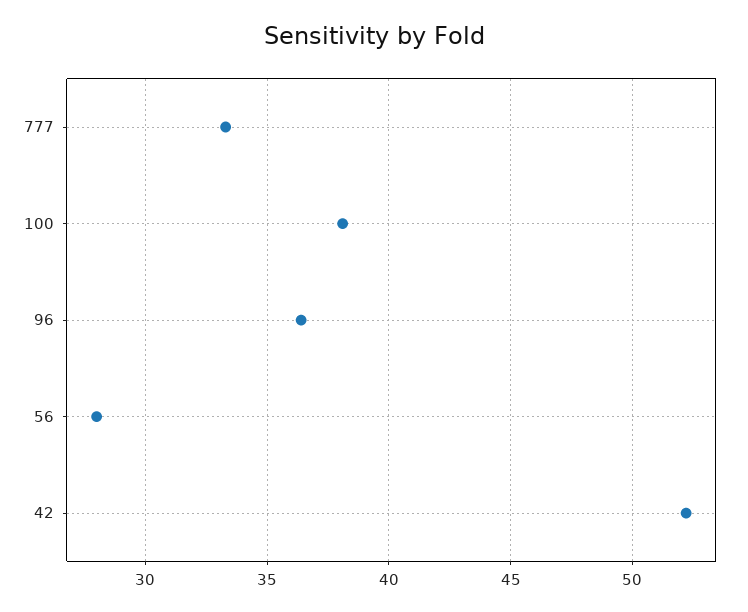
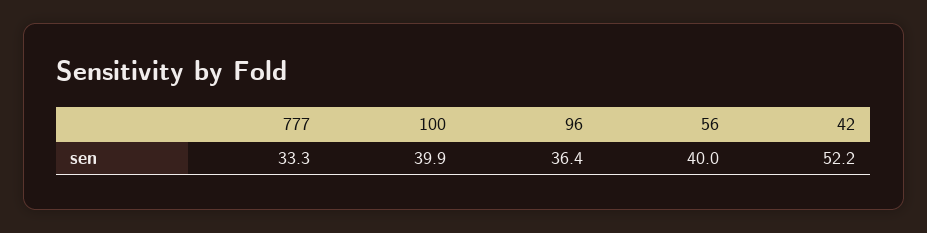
100: 38 -> 39.9
56: 28 -> 40

